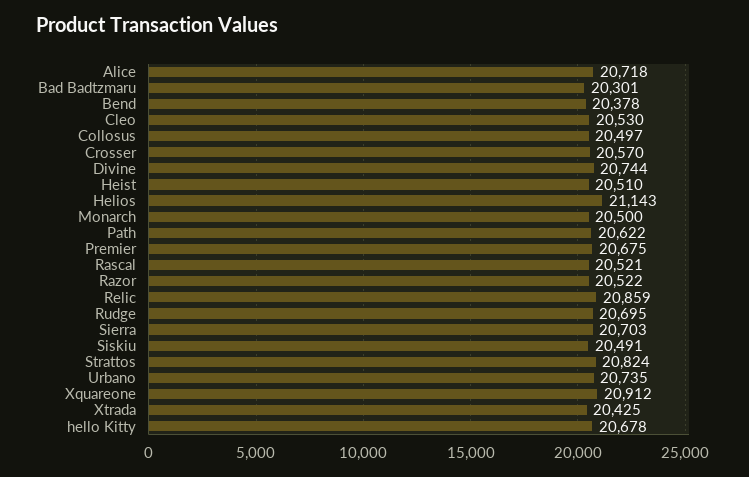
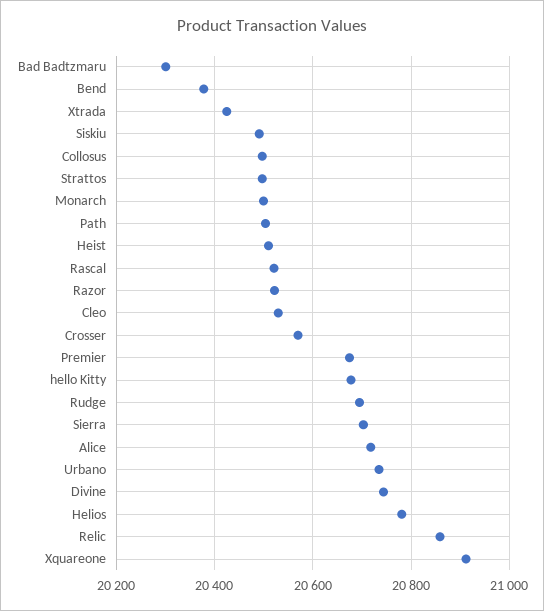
Helios: 21143 -> 20780
Path: 20622 -> 20500
Strattos: 20824 -> 20500

